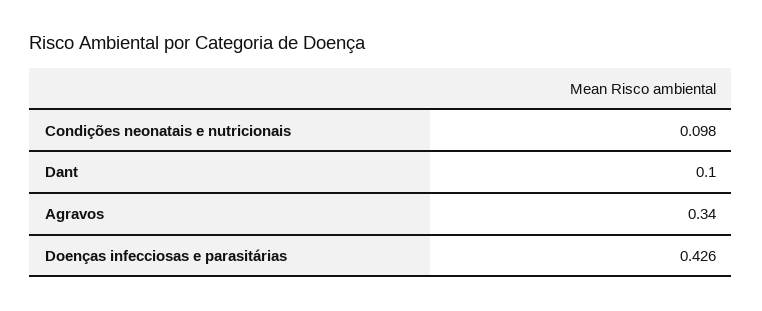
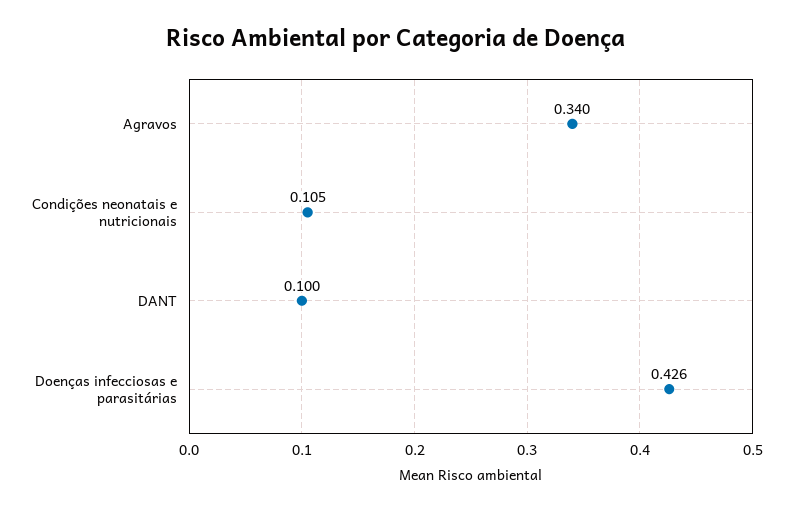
Condições neonatais e nutricionais: 0.098 -> 0.105

